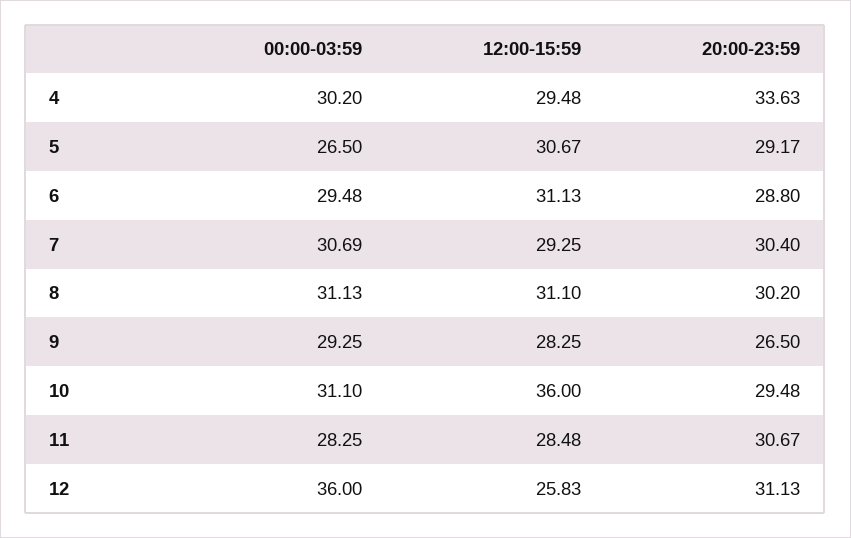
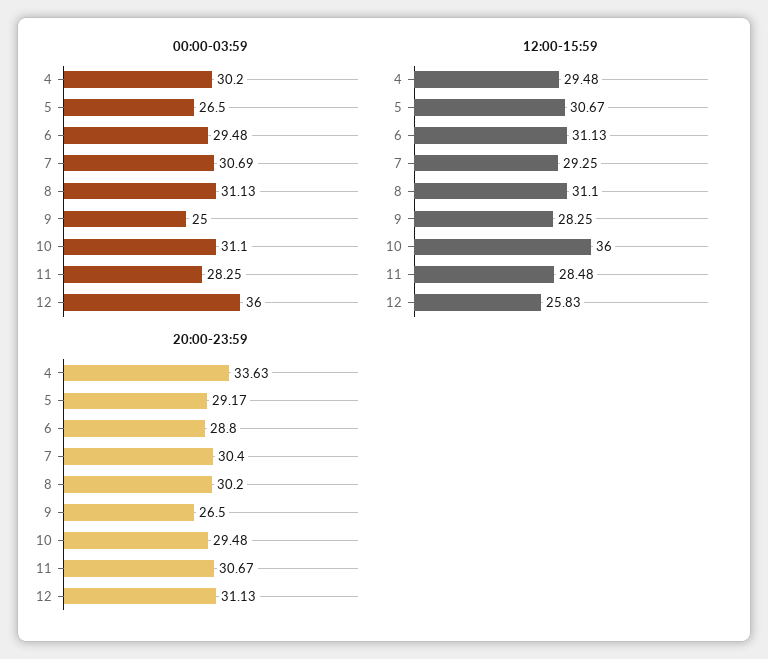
00:00-03:59, 9: 29.25 -> 25

